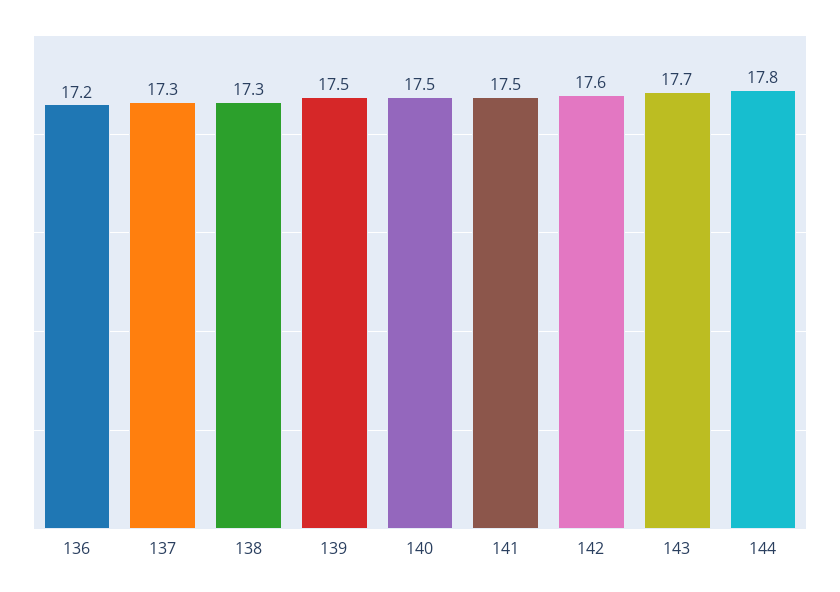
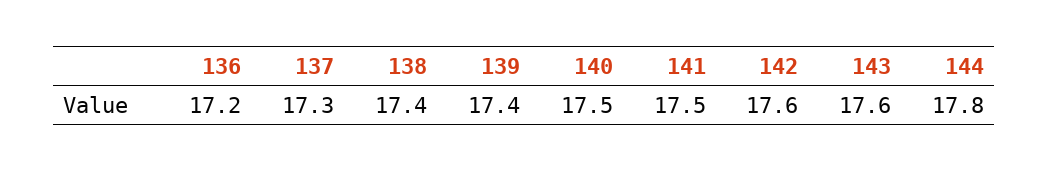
138: 17.3 -> 17.4
139: 17.5 -> 17.4
143: 17.7 -> 17.6

